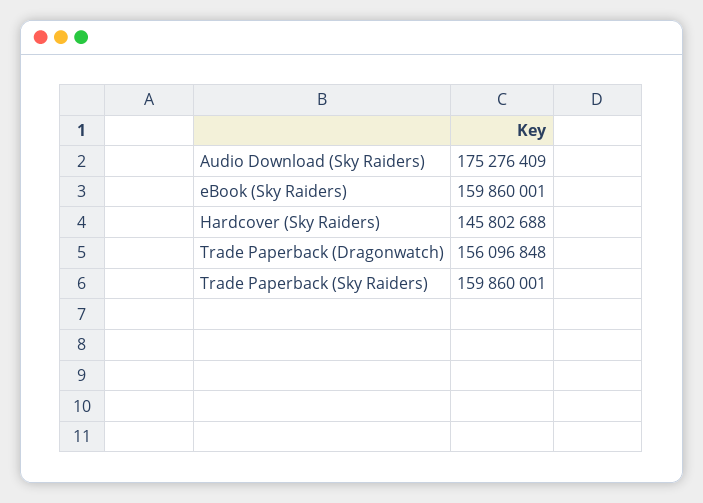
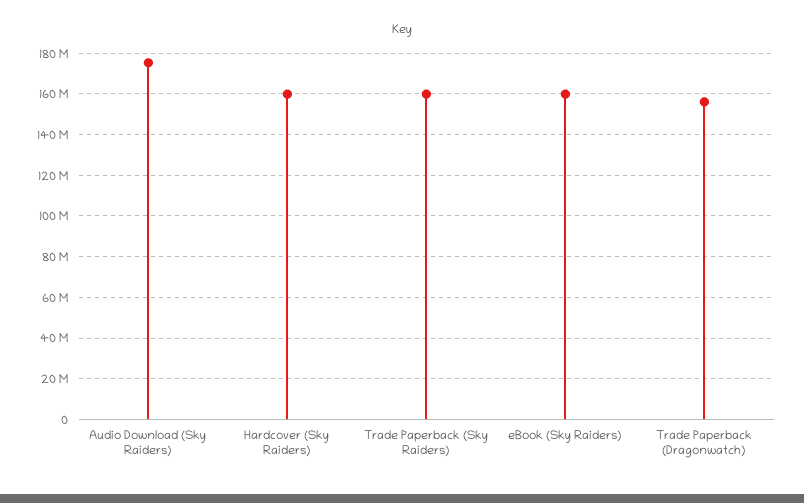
Hardcover (Sky Raiders): 145802688 -> 160000000

